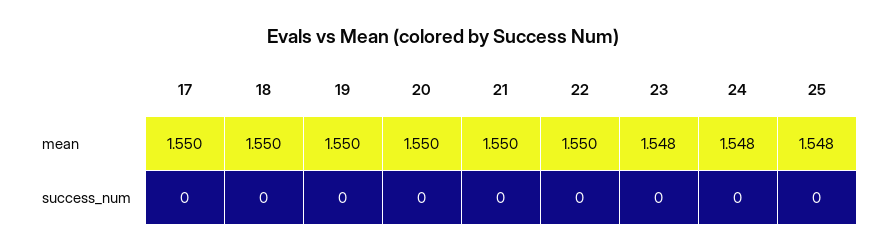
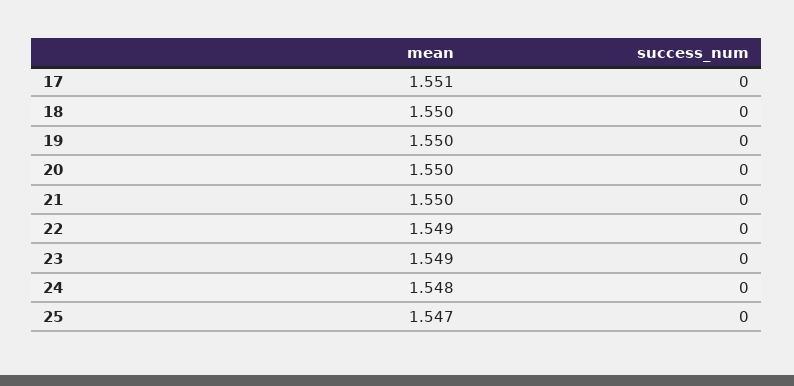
17, mean: 1.55 -> 1.551
22, mean: 1.55 -> 1.549
23, mean: 1.548 -> 1.549
25, mean: 1.548 -> 1.547

